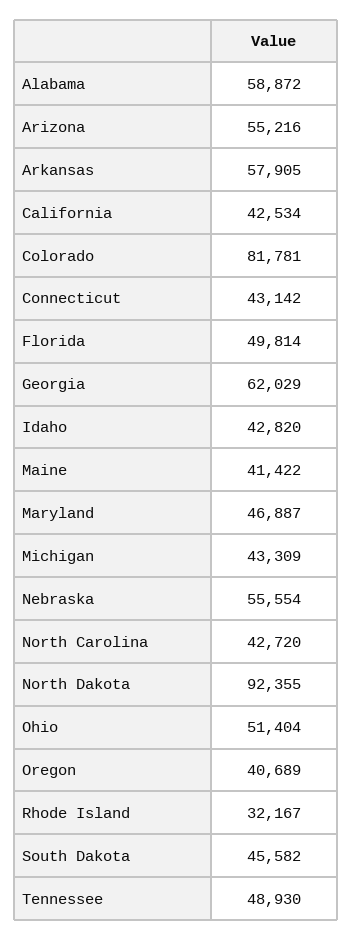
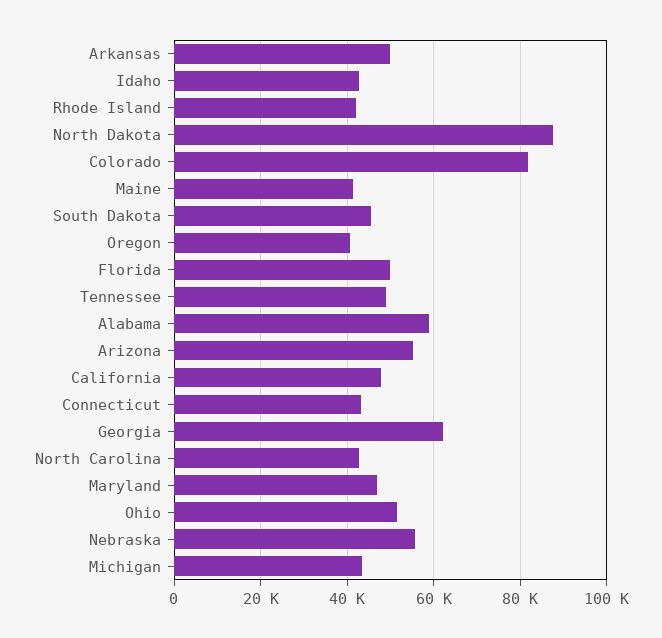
Arkansas: 57905 -> 50000
California: 42534 -> 48000
North Dakota: 92355 -> 88000
Rhode Island: 32167 -> 42000

